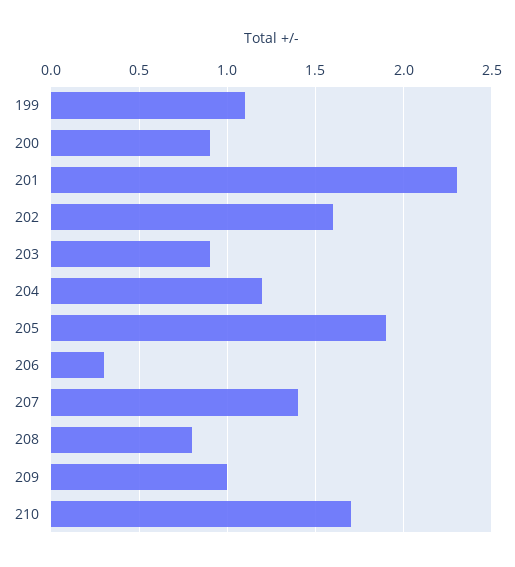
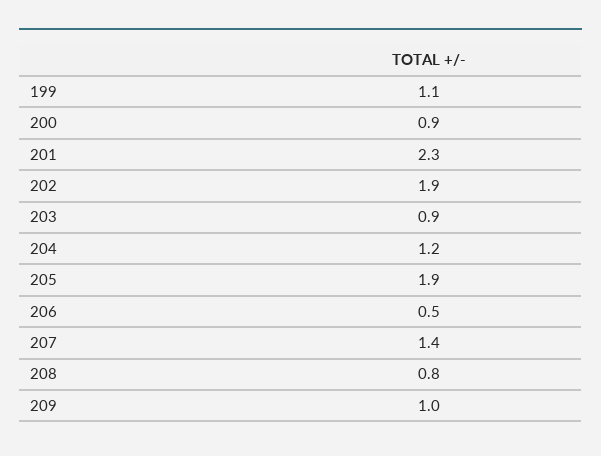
202: 1.6 -> 1.9
206: 0.3 -> 0.5
210: 1.7 -> none

